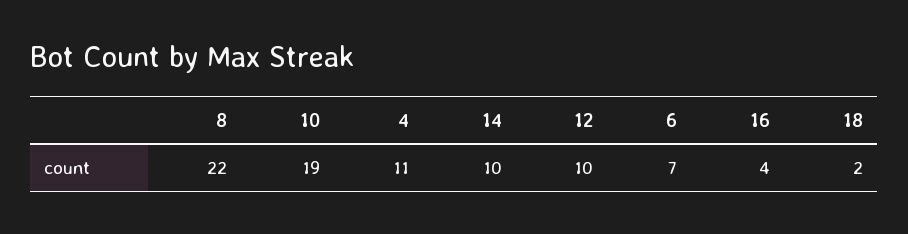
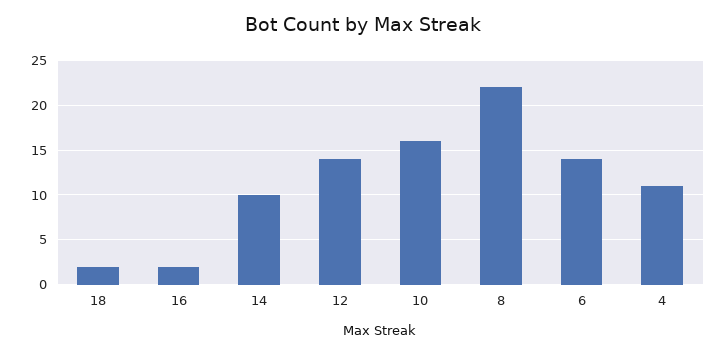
10: 19 -> 16
12: 10 -> 14
6: 7 -> 14
16: 4 -> 2

